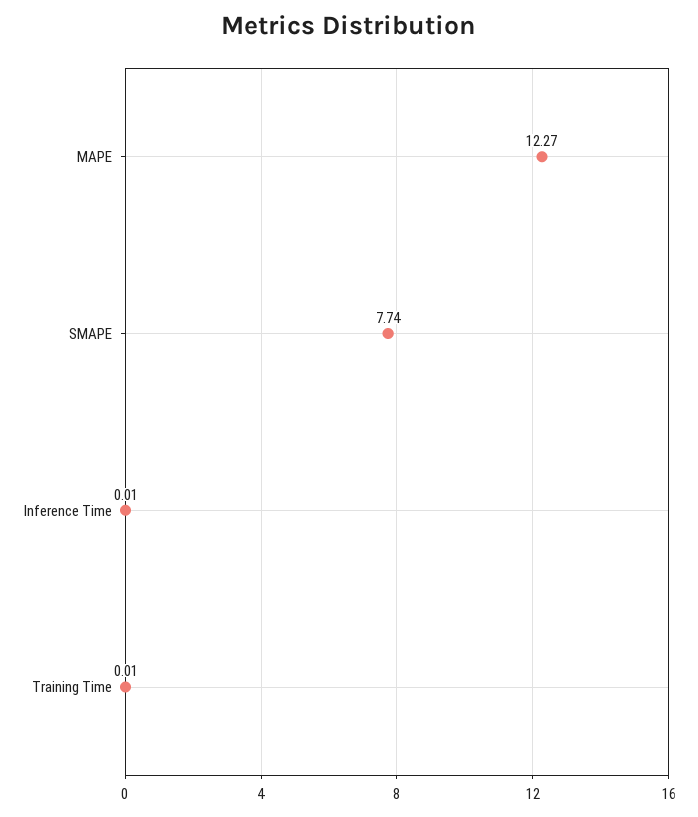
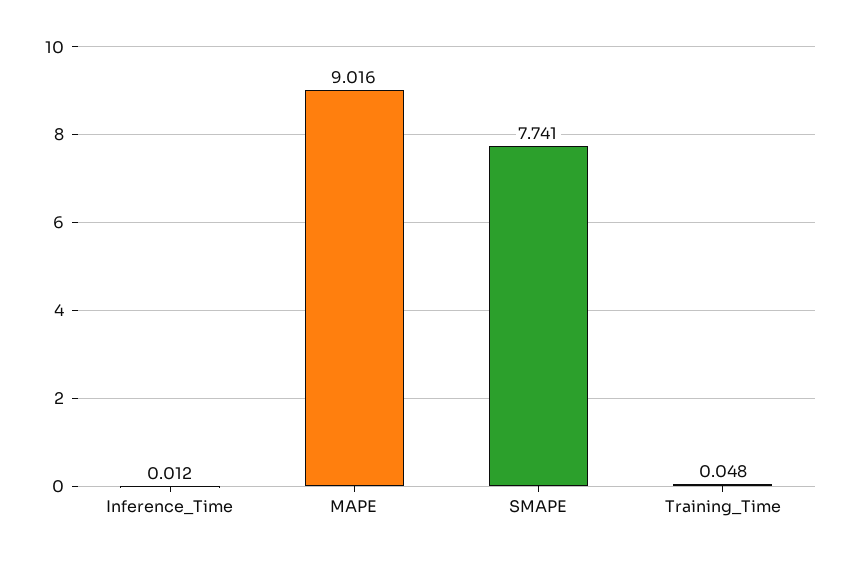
MAPE: 12.27 -> 9.016
Training Time: 0.01 -> 0.048

